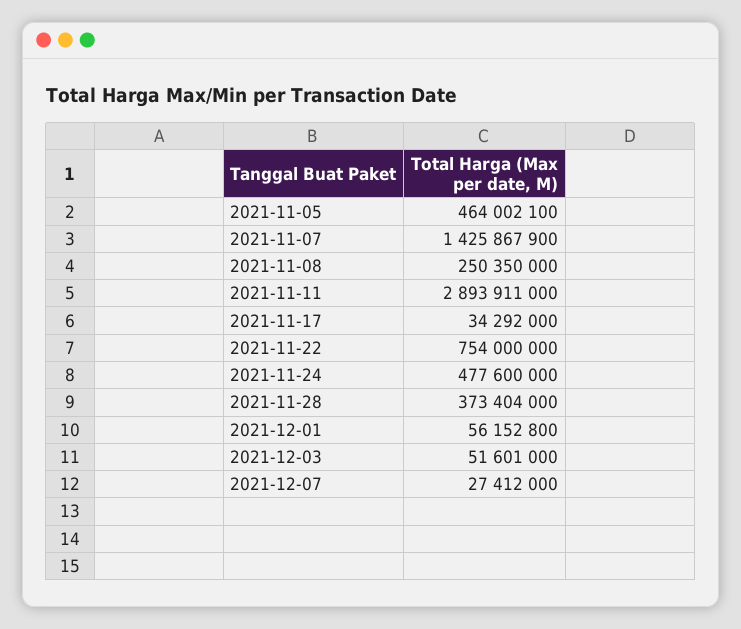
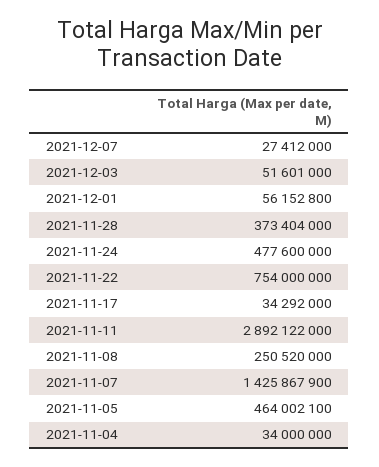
2021-11-08: 250350000 -> 250520000
2021-11-11: 2893911000 -> 2892122000
2021-11-04: none -> 34000000

